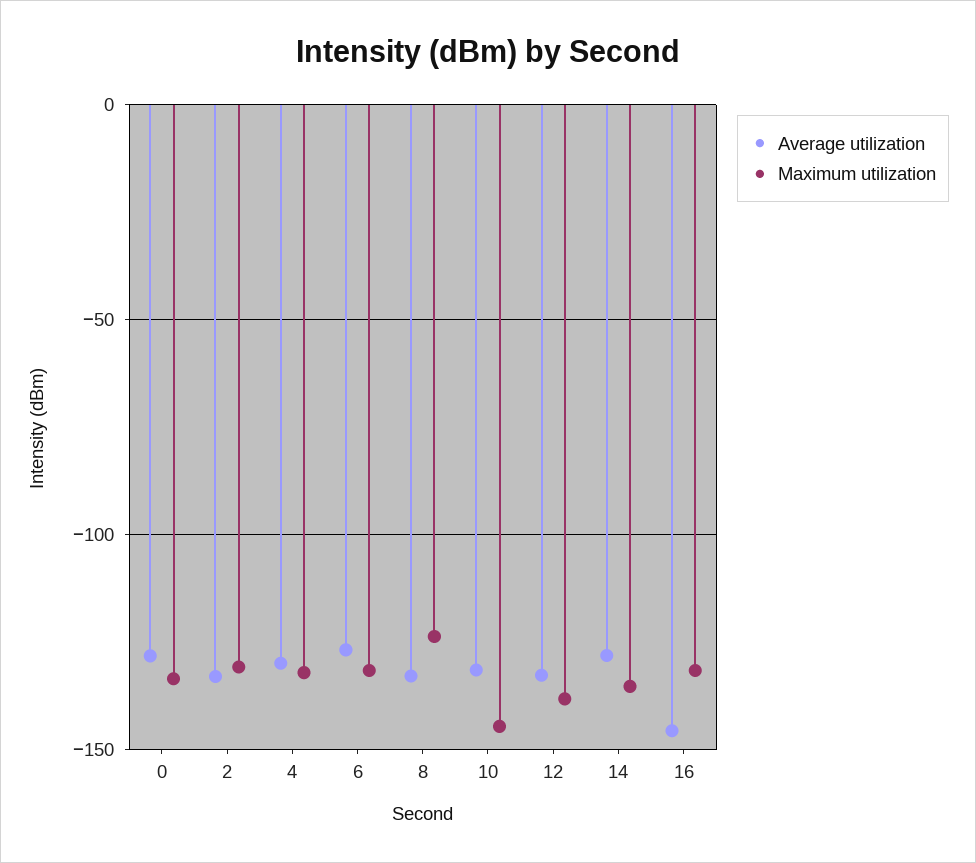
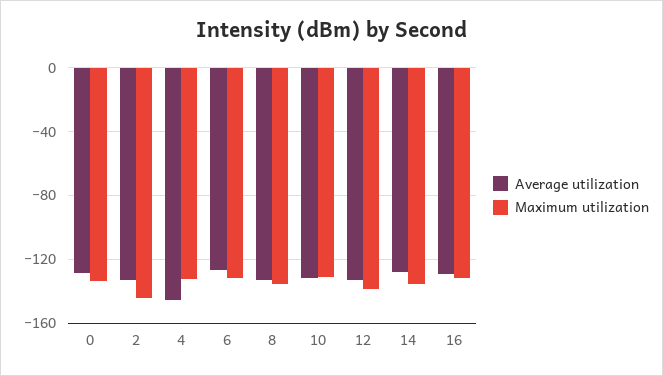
Maximum utilization, 2: -130 -> -145
Average utilization, 4: -130 -> -145
Maximum utilization, 8: -125 -> -135
Maximum utilization, 10: -145 -> -130
Average utilization, 16: -145 -> -130

